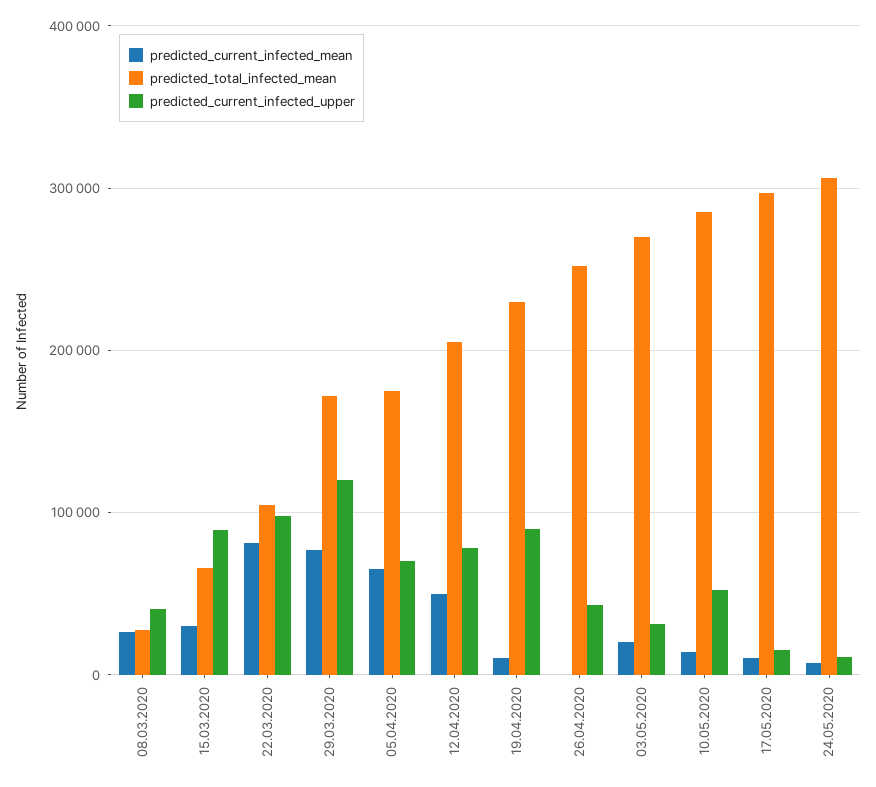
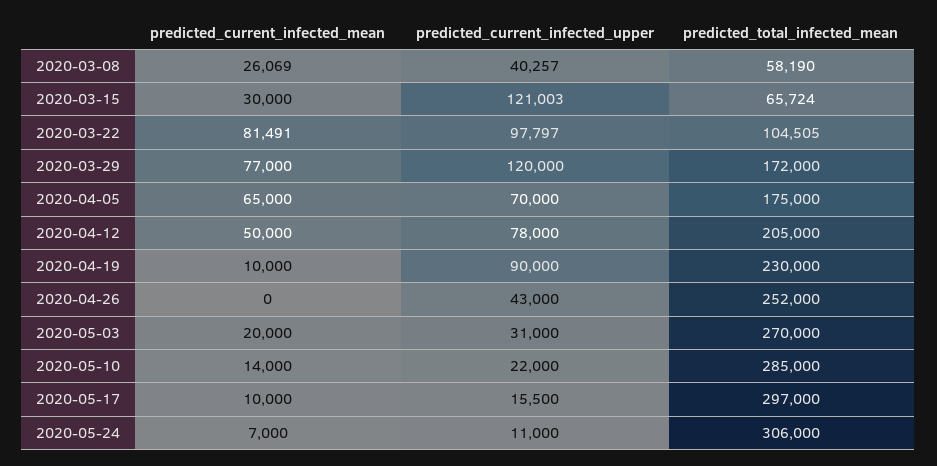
predicted_total_infected_mean, 08.03.2020: 30000 -> 58190
predicted_current_infected_upper, 15.03.2020: 90000 -> 121003
predicted_current_infected_upper, 10.05.2020: 50000 -> 22000

